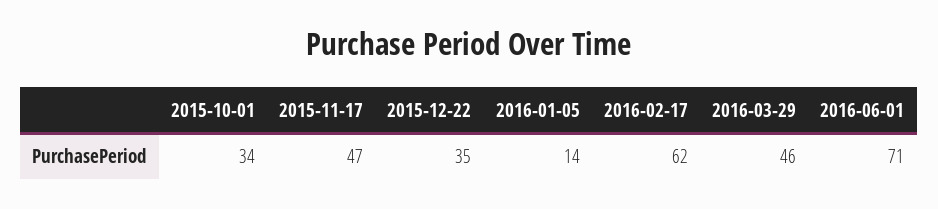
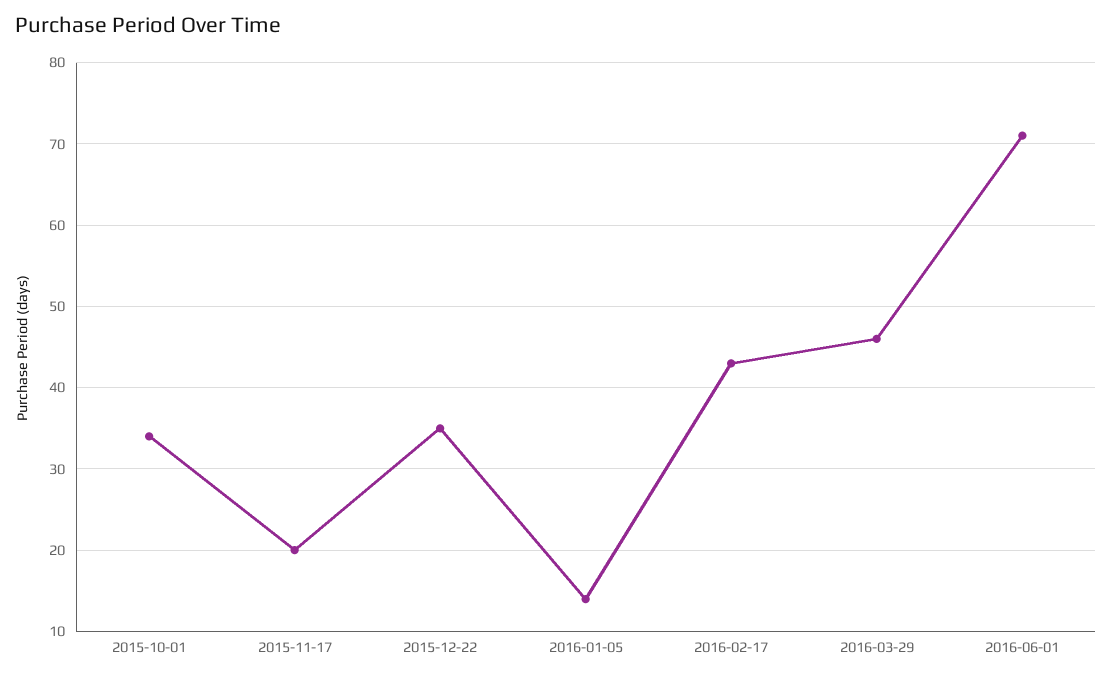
2015-11-17: 47 -> 20
2016-02-17: 62 -> 43

